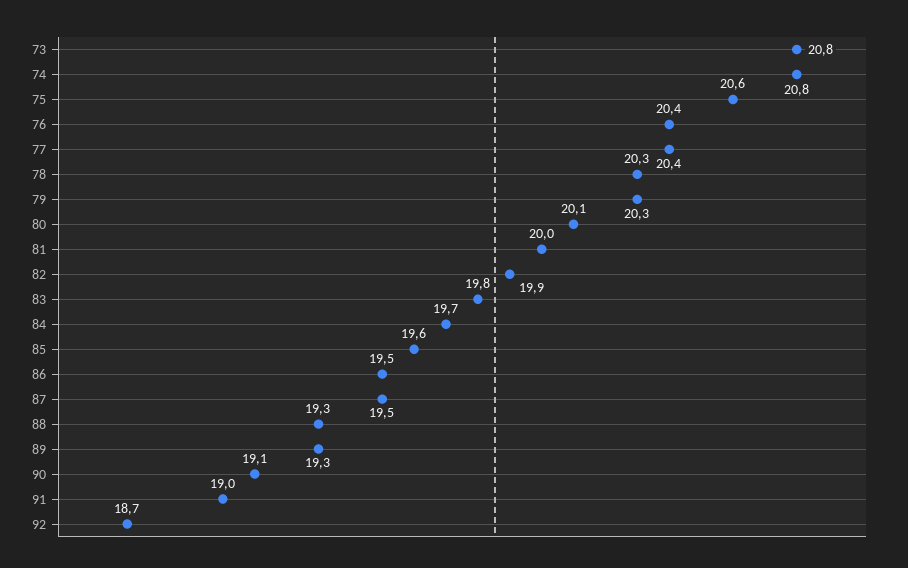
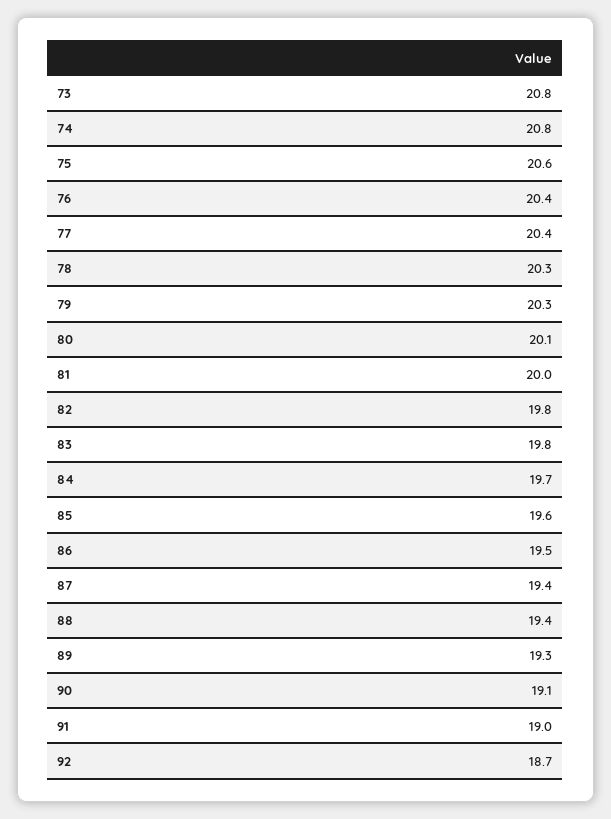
82: 19.9 -> 19.8
87: 19.5 -> 19.4
88: 19.3 -> 19.4

